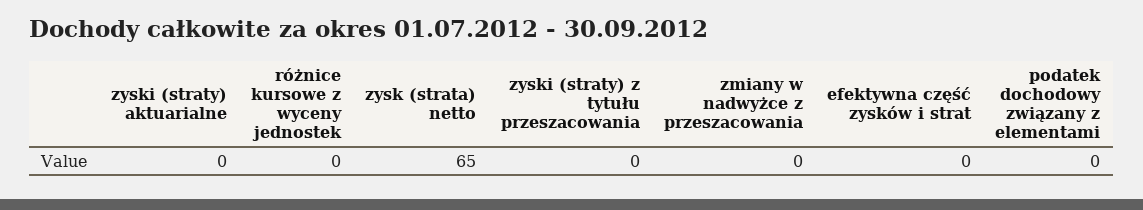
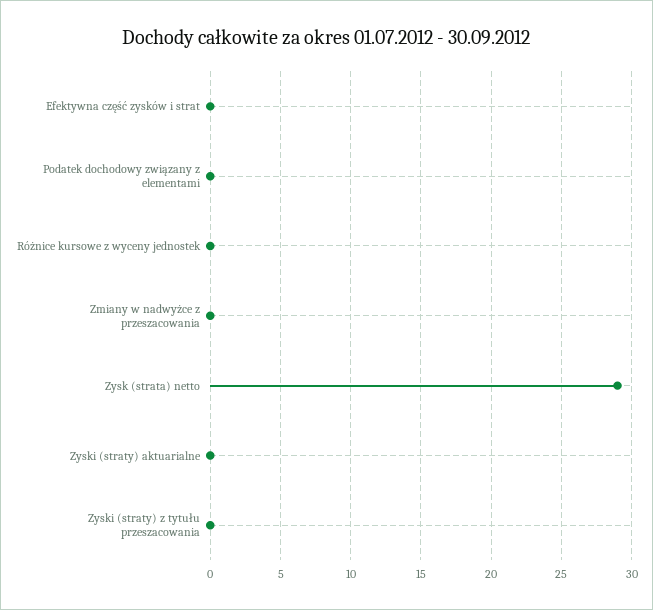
zysk (strata) netto: 65 -> 29

